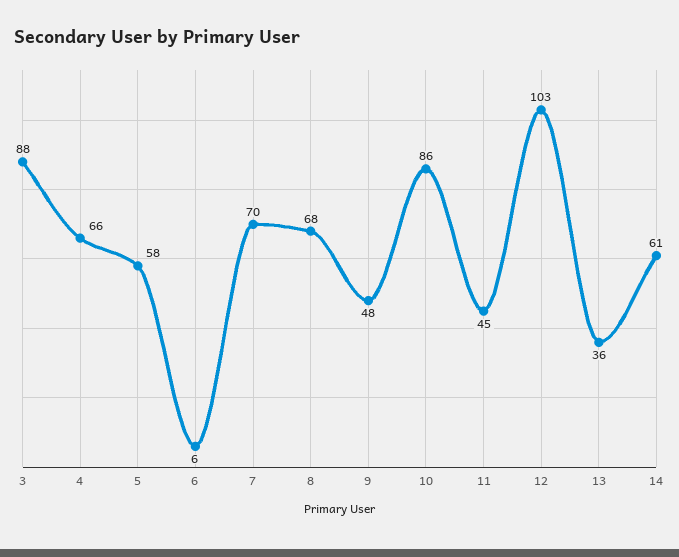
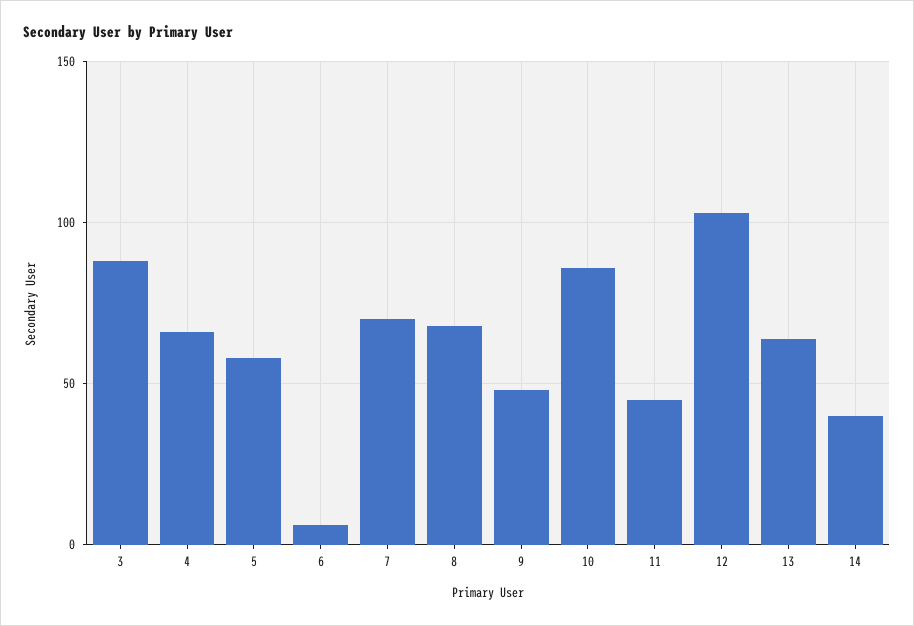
13: 36 -> 65
14: 61 -> 40

